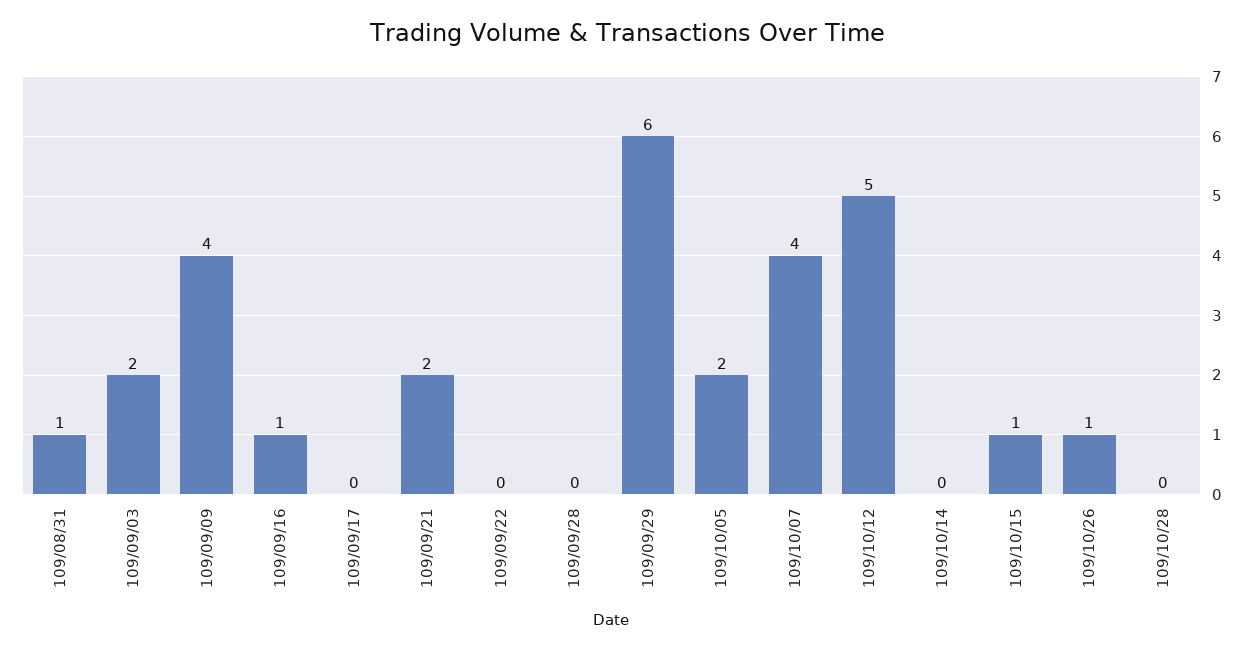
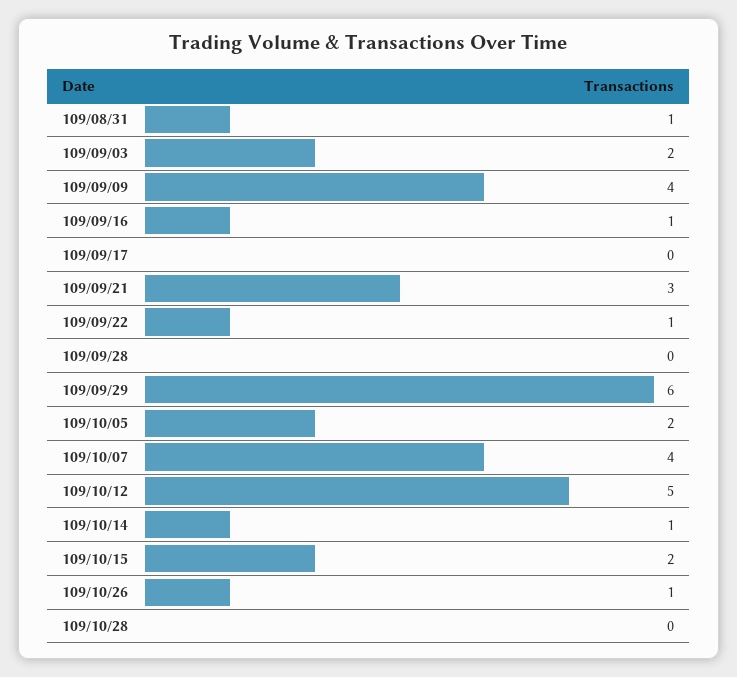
109/09/21: 2 -> 3
109/09/22: 0 -> 1
109/10/14: 0 -> 1
109/10/15: 1 -> 2

